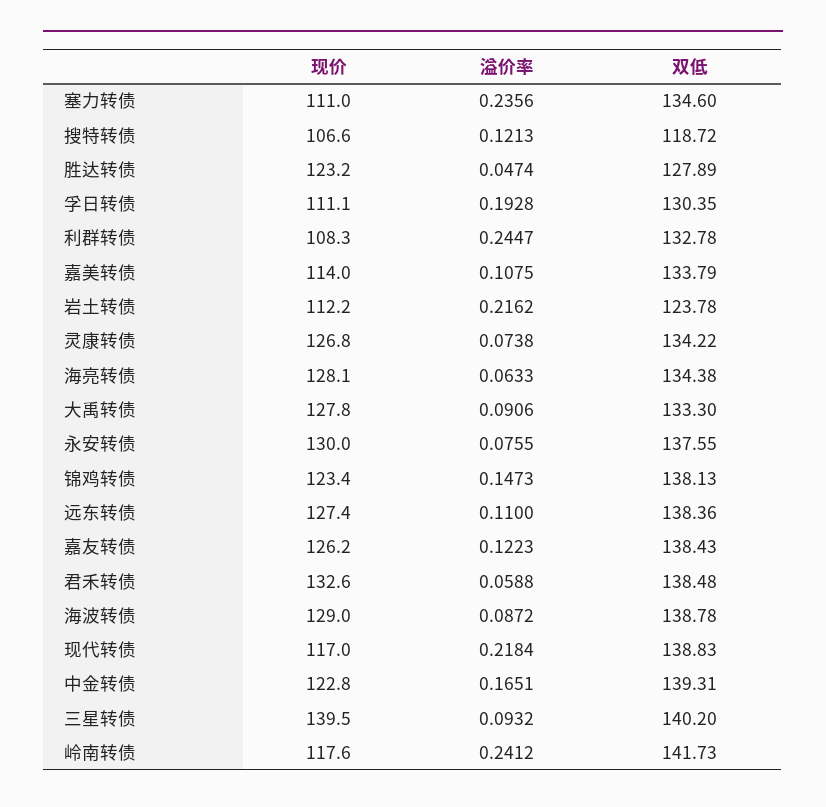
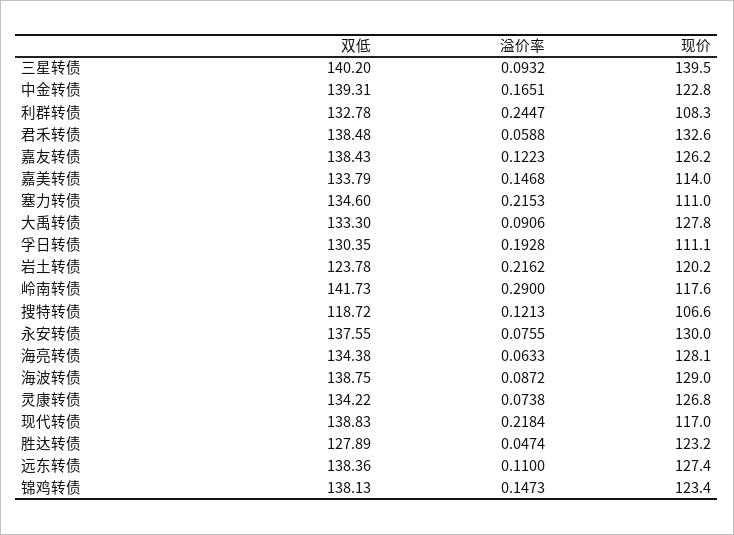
溢价率, 塞力转债: 0.2356 -> 0.2153
溢价率, 嘉美转债: 0.1075 -> 0.1468
现价, 岩土转债: 112.2 -> 120.2
双低, 海波转债: 138.78 -> 138.75
溢价率, 岭南转债: 0.2412 -> 0.29

